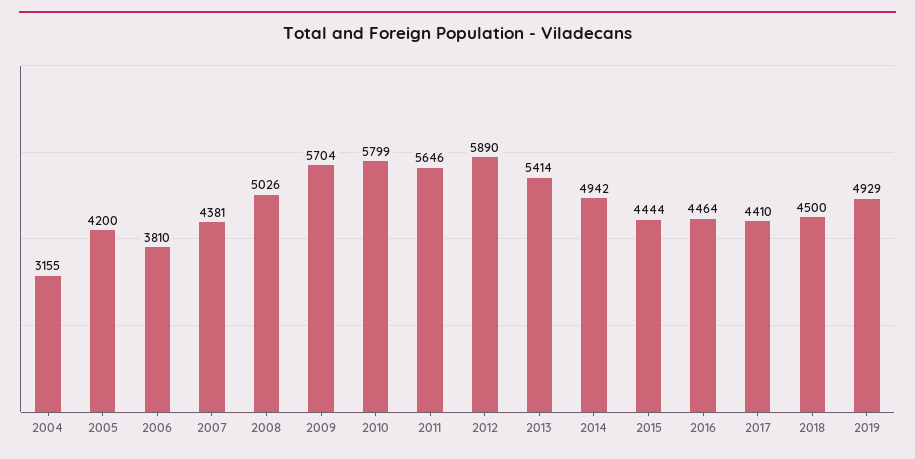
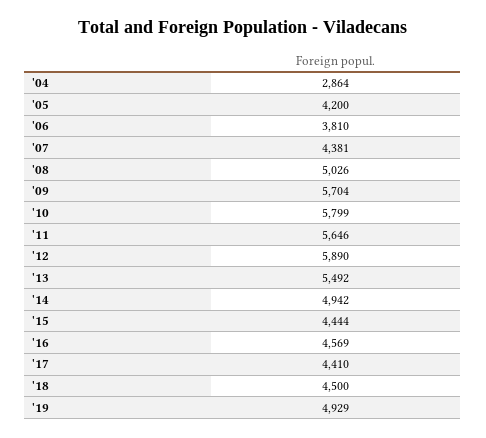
2004: 3155 -> 2864
2013: 5414 -> 5492
2016: 4464 -> 4569

